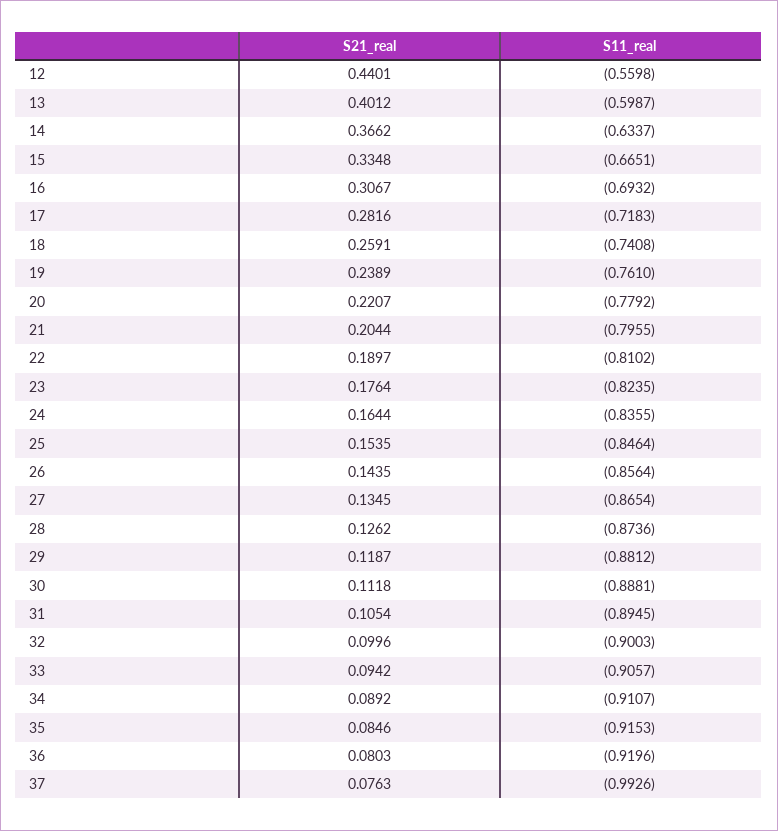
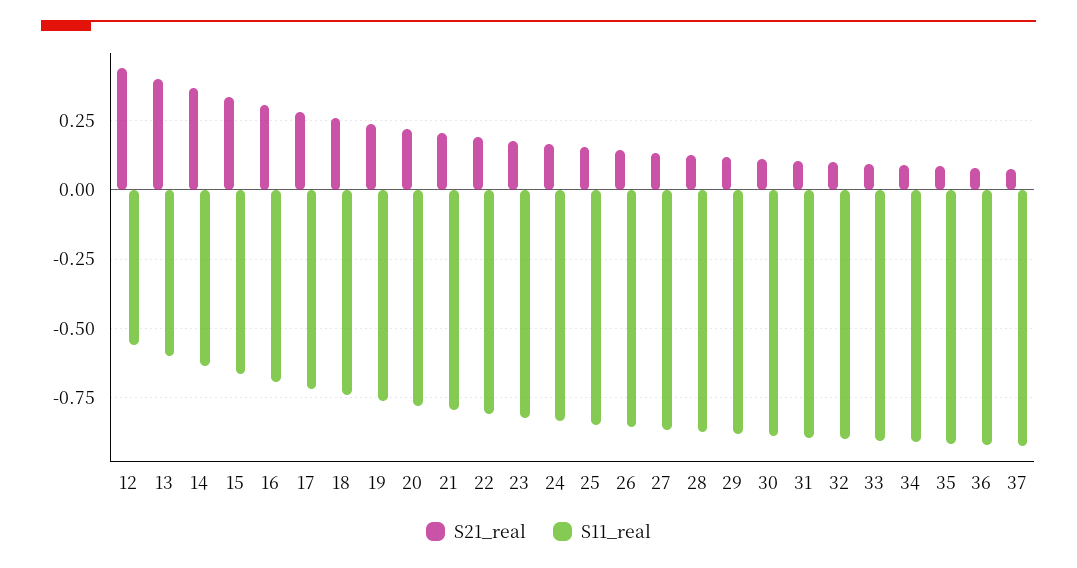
S11_real, 37: -0.9926 -> -0.925

